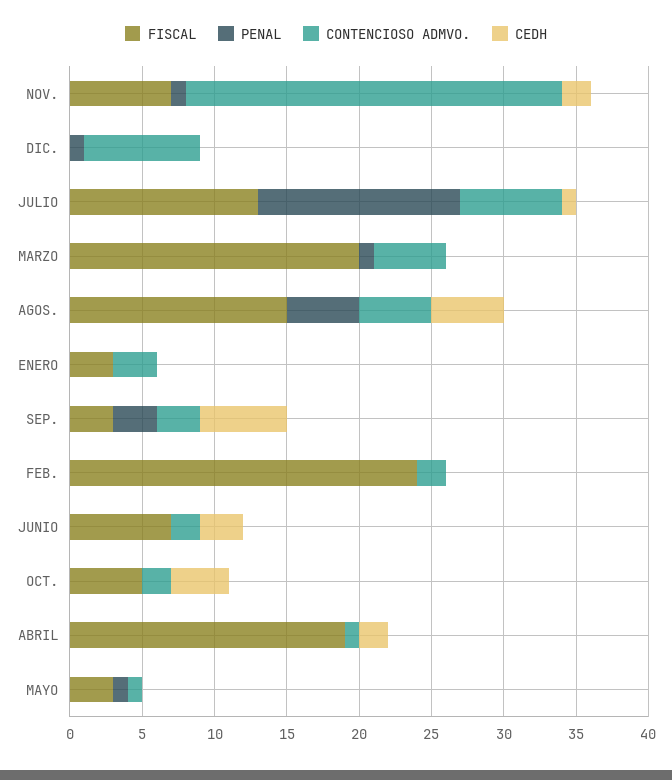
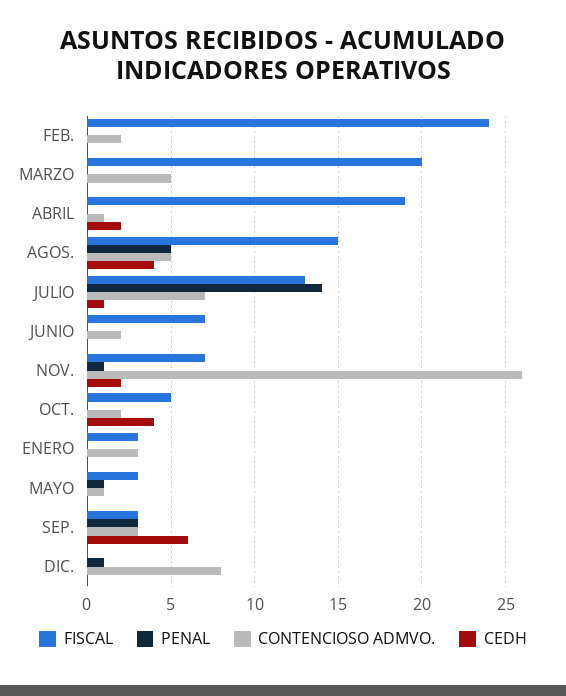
PENAL, MARZO: 1 -> 0
CEDH, AGOS.: 5 -> 4
CEDH, JUNIO: 3 -> 0

